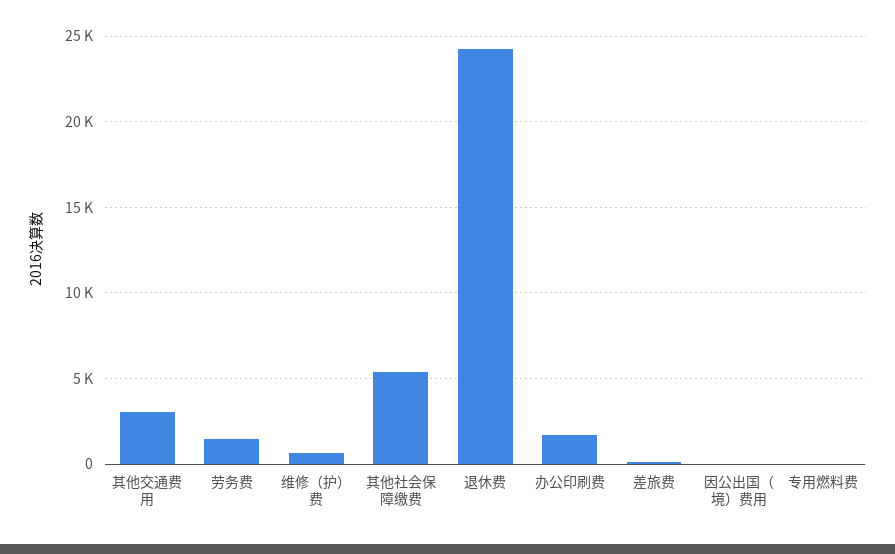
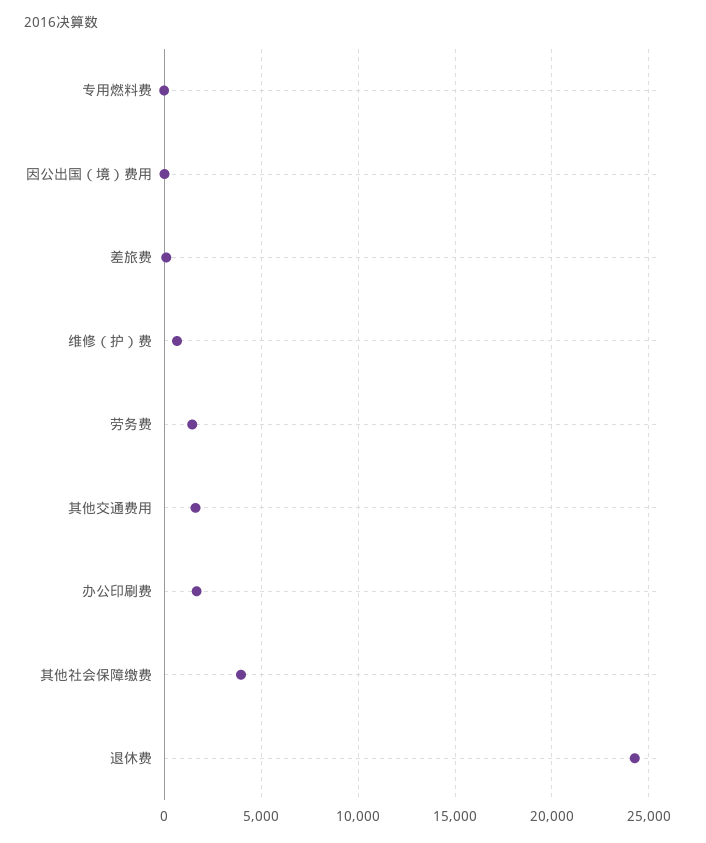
其他交通费用: 3000 -> 1500
其他社会保障缴费: 5500 -> 4000

